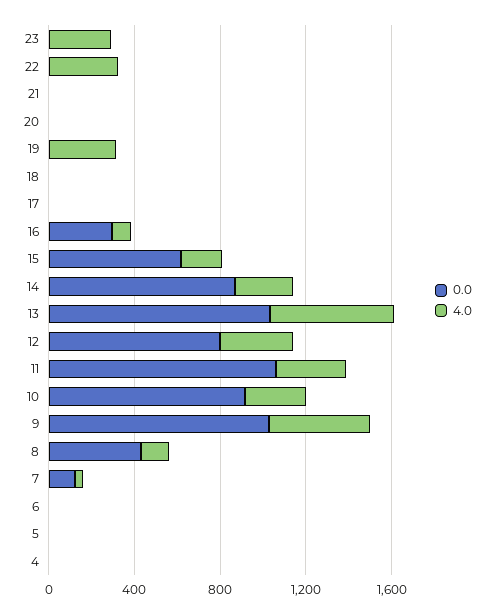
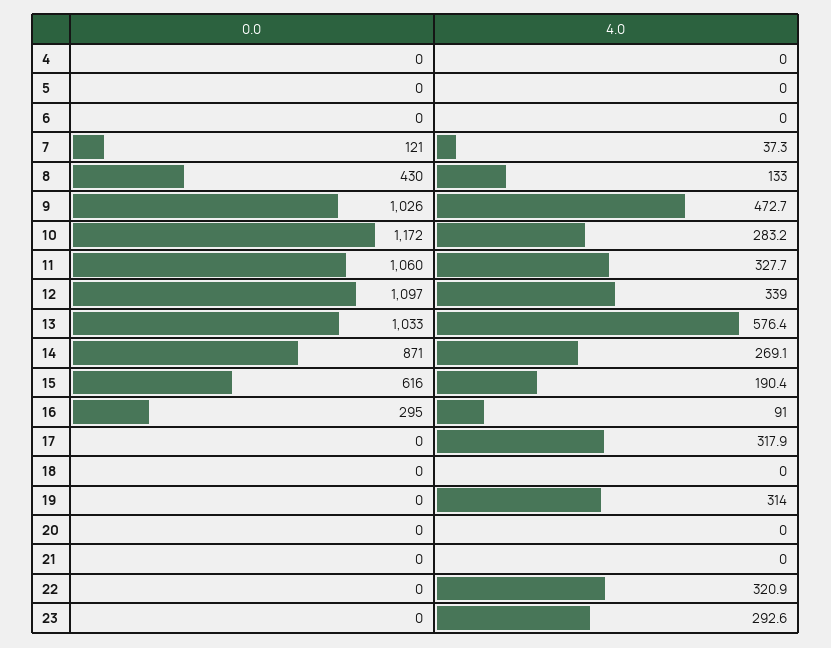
4.0, 17: 0 -> 317.9
0.0, 12: 800 -> 1097
0.0, 10: 900 -> 1172

